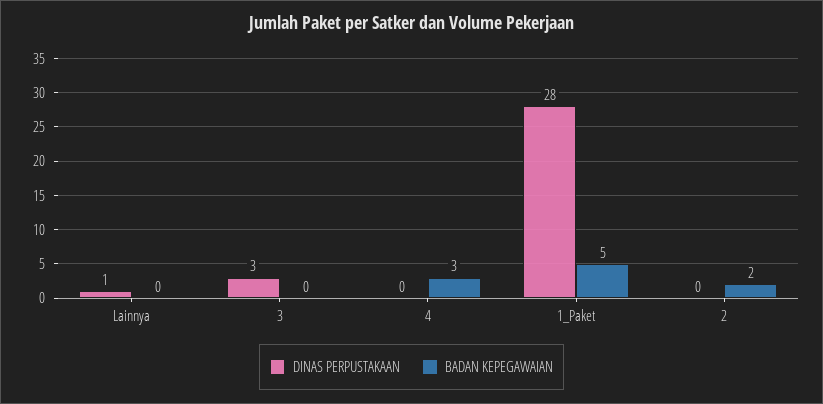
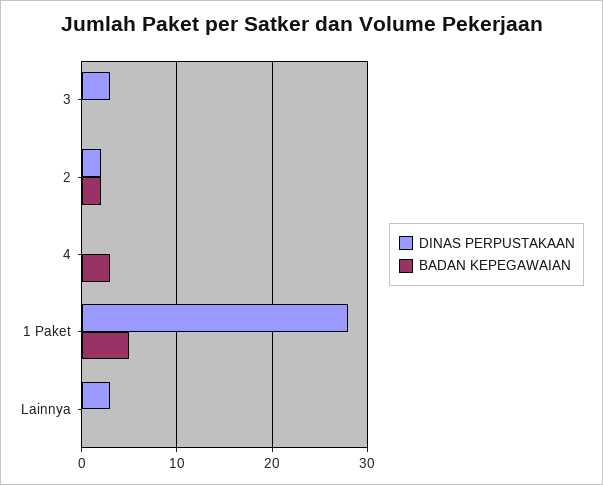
DINAS PERPUSTAKAAN, Lainnya: 1 -> 3
DINAS PERPUSTAKAAN, 2: 0 -> 2

